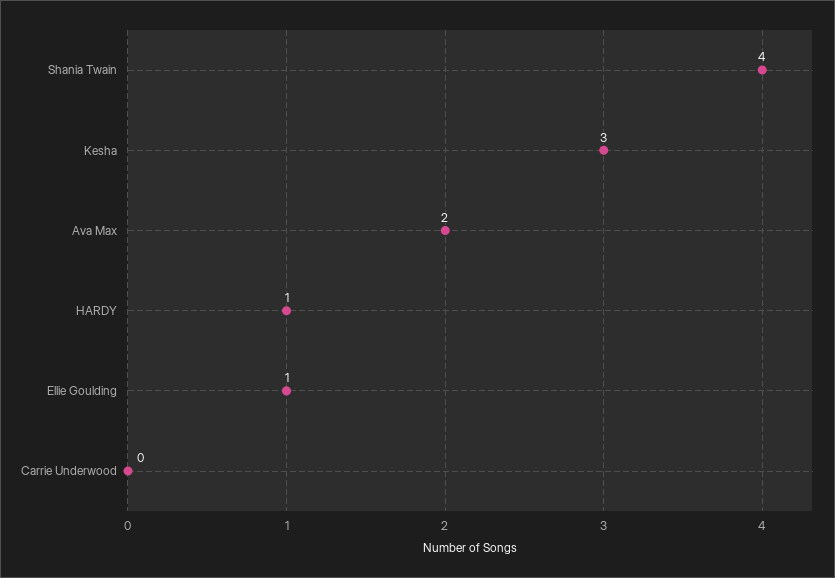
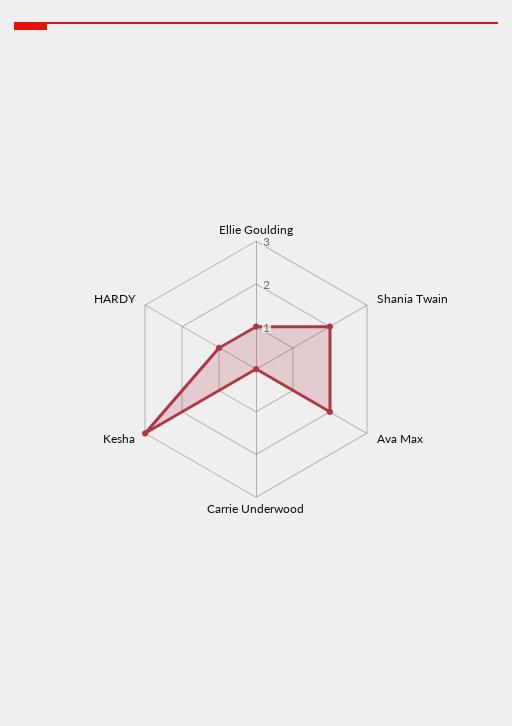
Shania Twain: 4 -> 2

